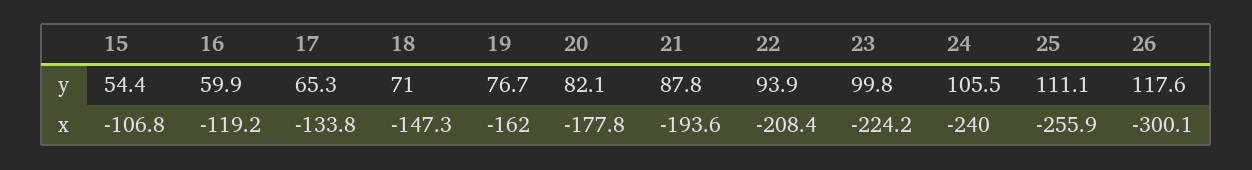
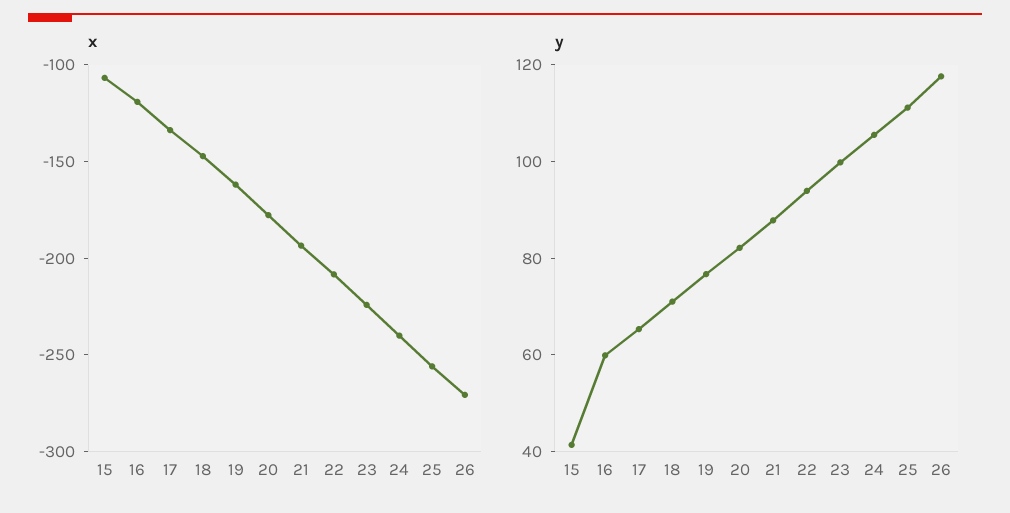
y, 15: 54.4 -> 40
x, 26: -300.1 -> -270

